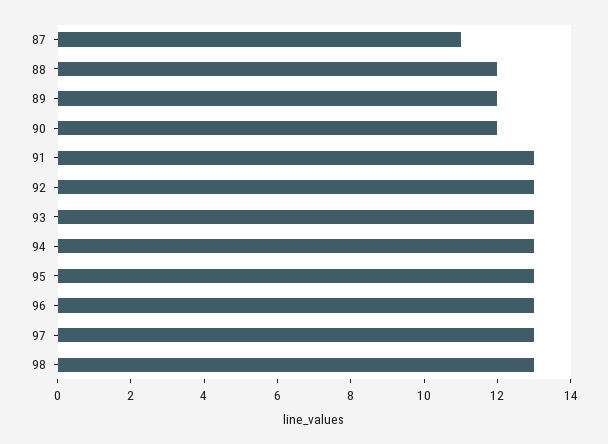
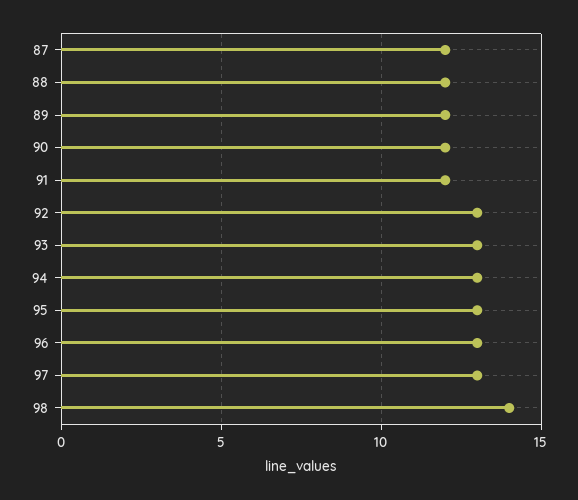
87: 11 -> 12
91: 13 -> 12
98: 13 -> 14

